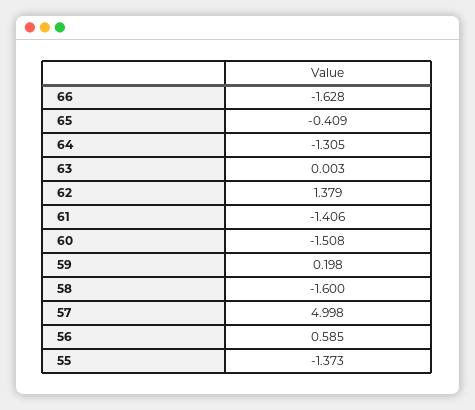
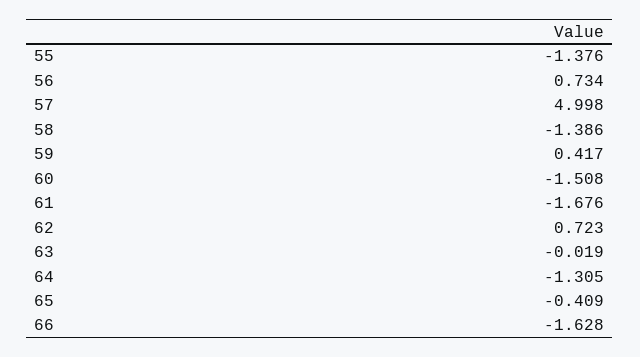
63: 0.003 -> -0.019
62: 1.379 -> 0.723
61: -1.406 -> -1.676
59: 0.198 -> 0.417
58: -1.6 -> -1.386
56: 0.585 -> 0.734
55: -1.373 -> -1.376

